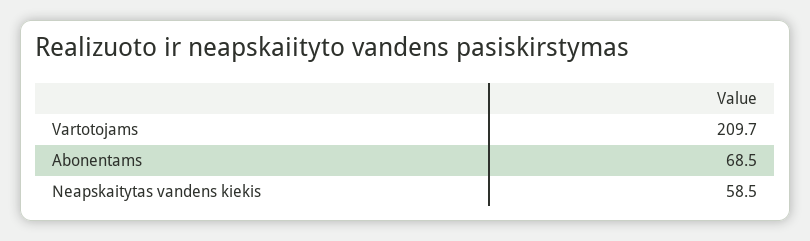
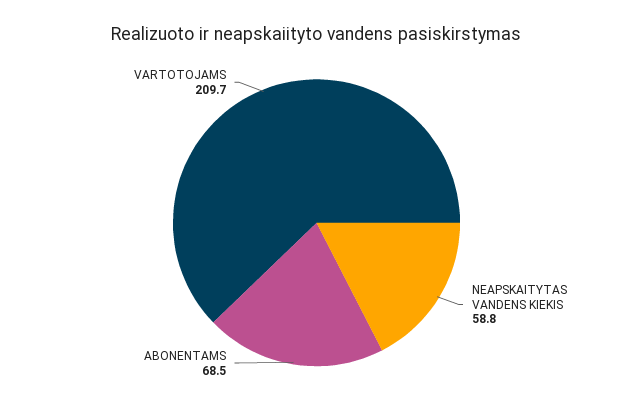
Neapskaitytas vandens kiekis: 58.5 -> 58.8

